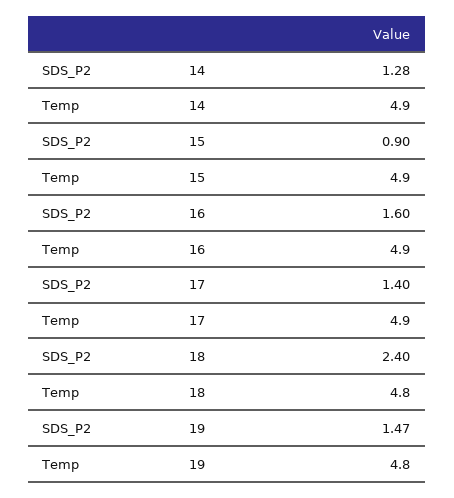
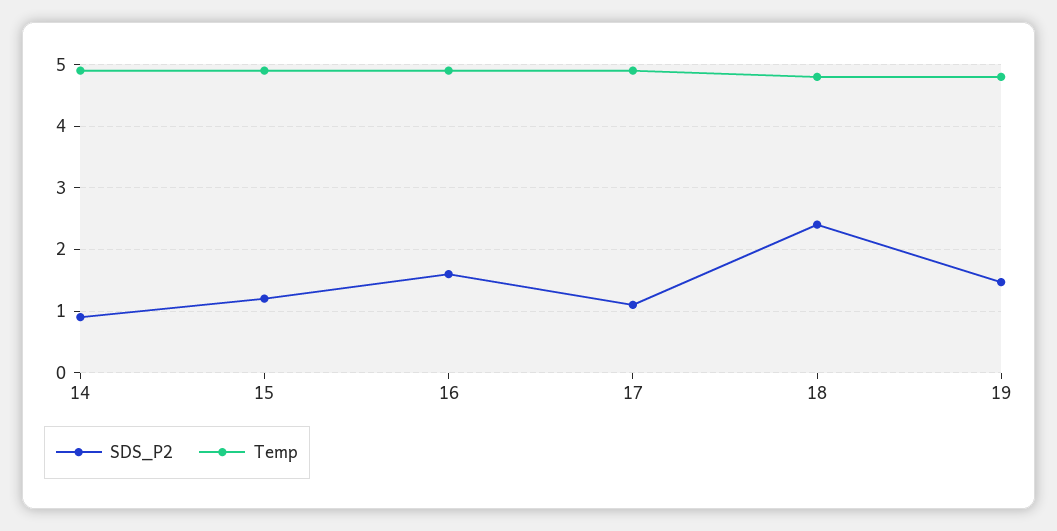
SDS_P2, 14: 1.28 -> 0.9
SDS_P2, 15: 0.9 -> 1.2
SDS_P2, 17: 1.4 -> 1.1

